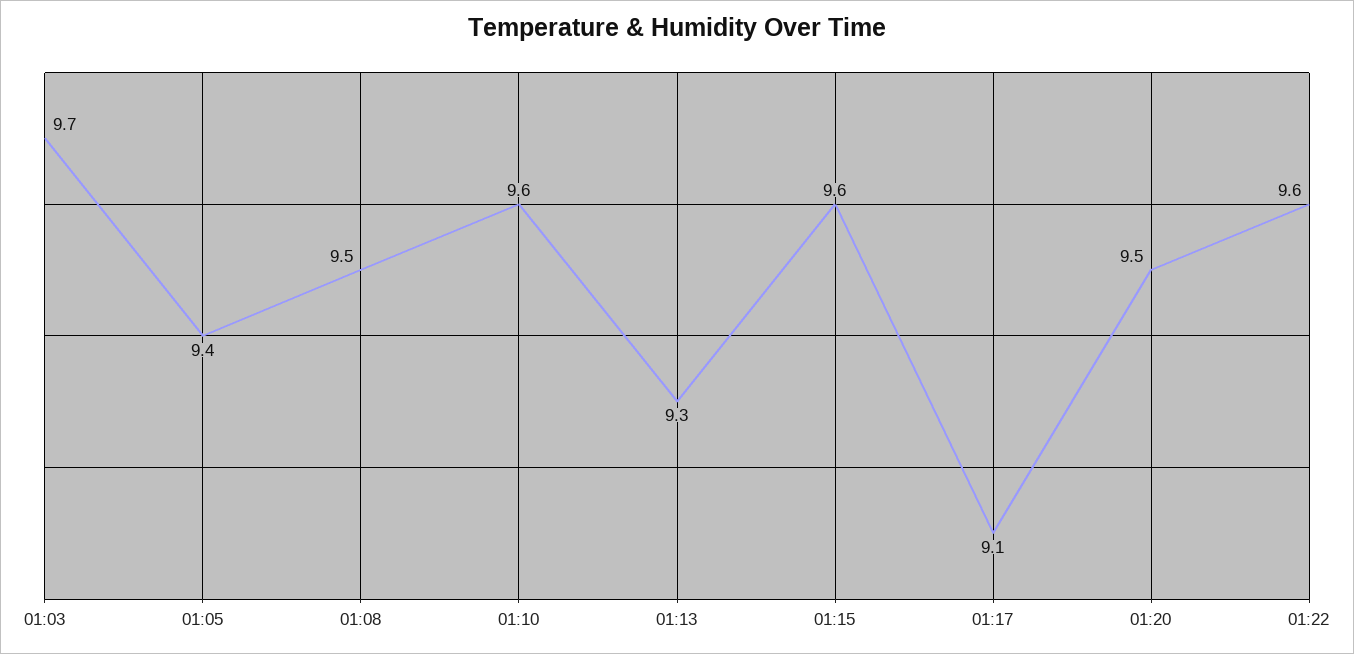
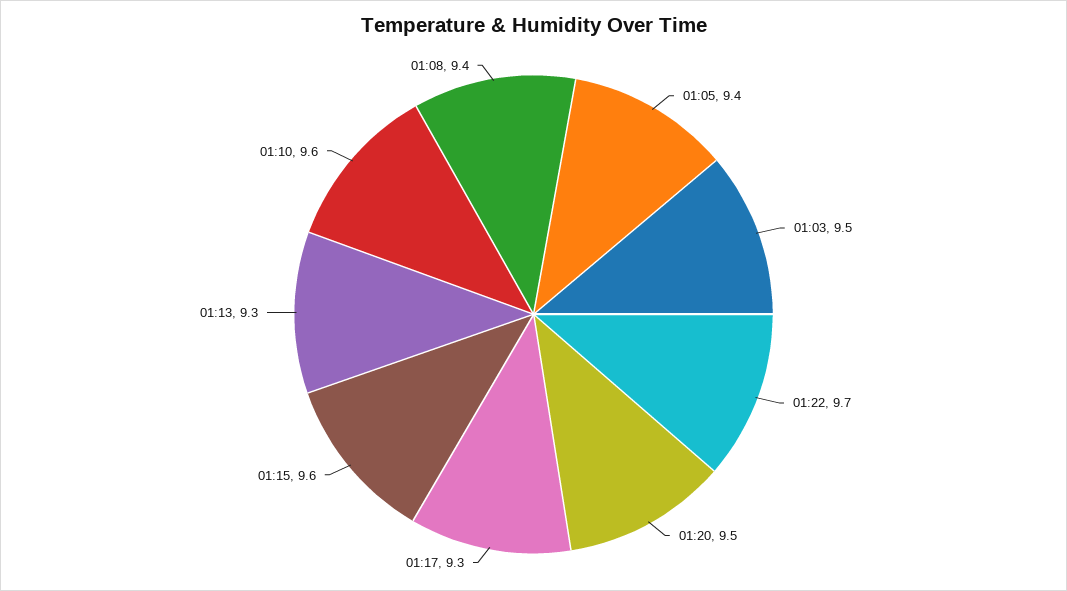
01:03: 9.7 -> 9.5
01:08: 9.5 -> 9.4
01:17: 9.1 -> 9.3
01:22: 9.6 -> 9.7

